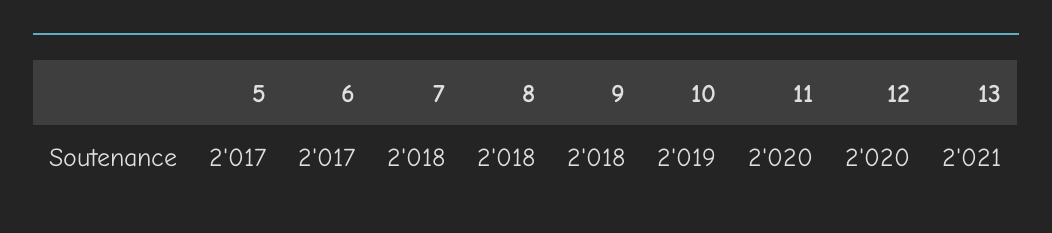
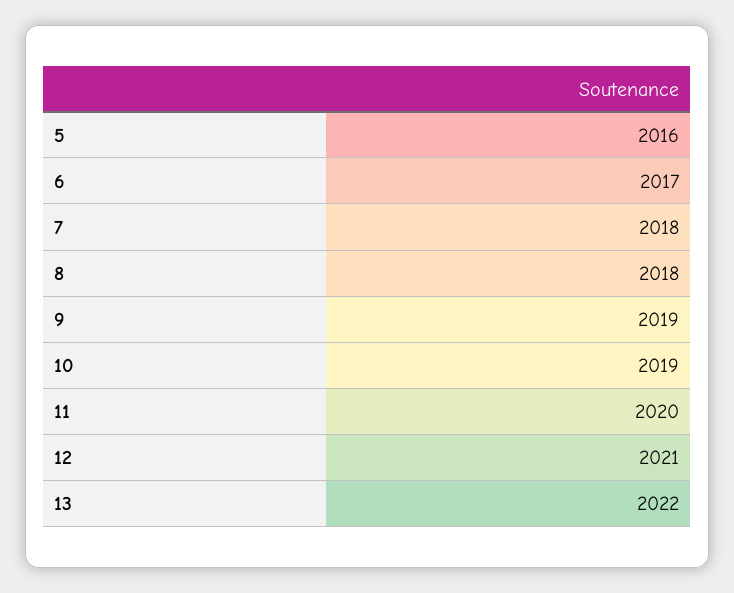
5: 2017 -> 2016
9: 2018 -> 2019
12: 2020 -> 2021
13: 2021 -> 2022

